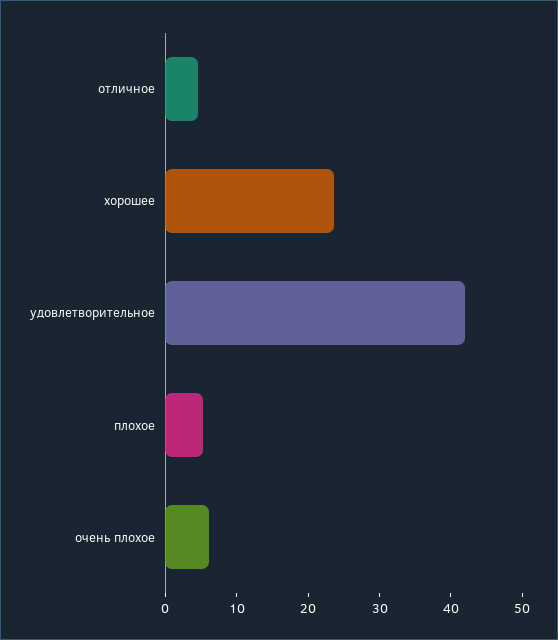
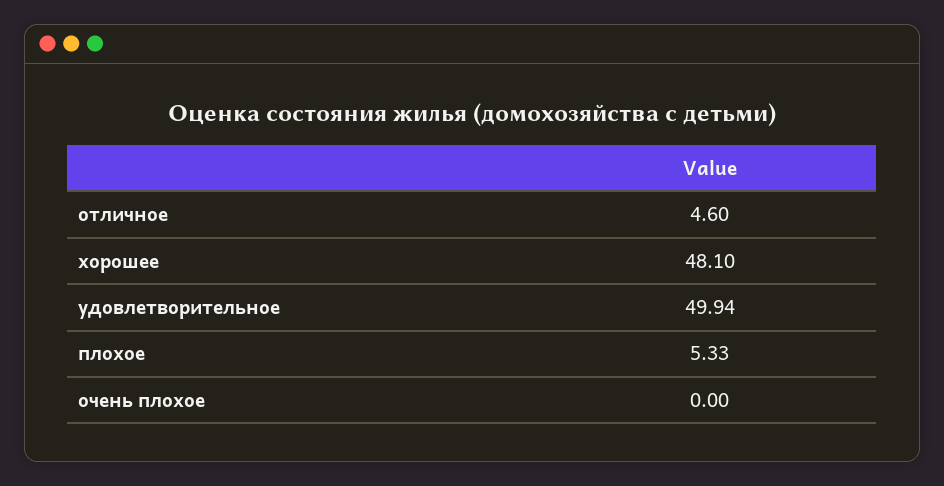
хорошее: 24 -> 48.1
удовлетворительное: 42 -> 49.94
очень плохое: 6 -> 0

